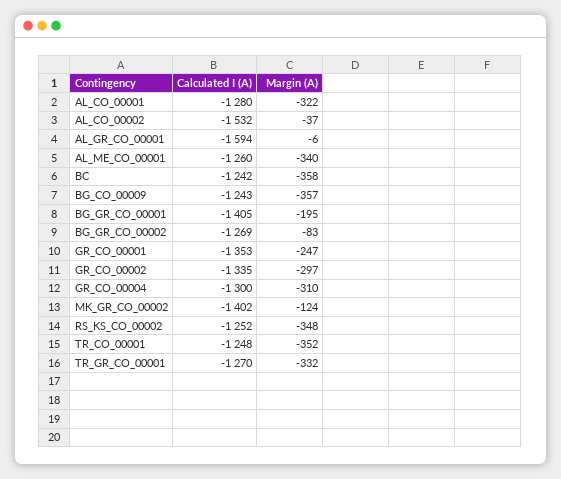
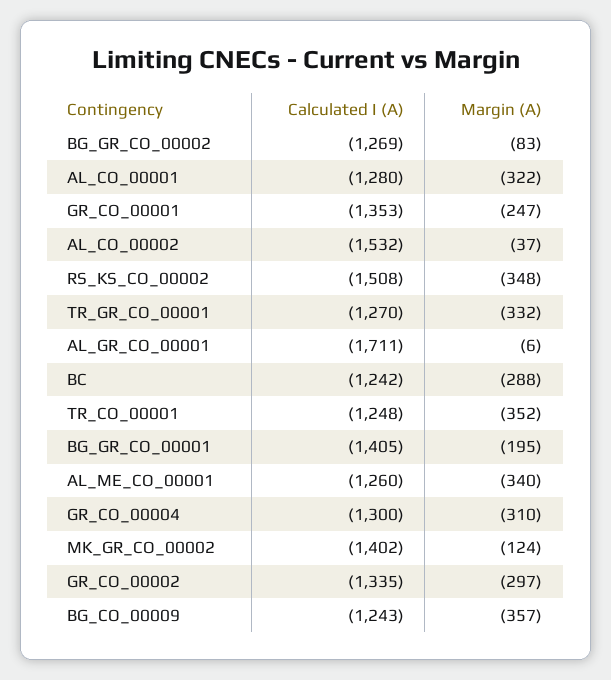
Calculated I (A), AL_GR_CO_00001: -1594 -> -1711
Margin (A), BC: -358 -> -288
Calculated I (A), RS_KS_CO_00002: -1252 -> -1508

